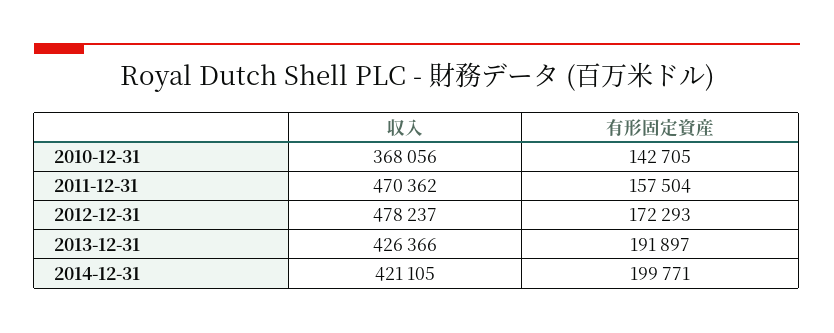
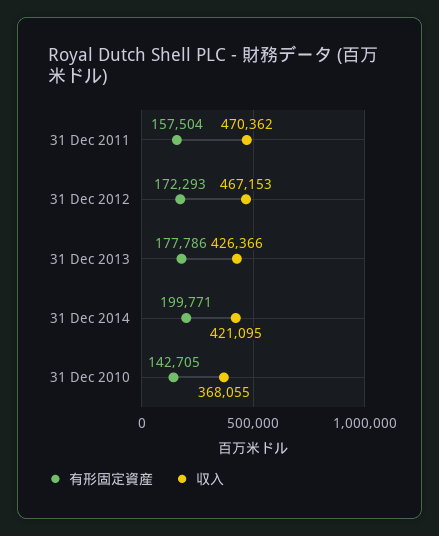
収入, 2010-12-31: 368056 -> 368055
収入, 2012-12-31: 478237 -> 467153
有形固定資産, 2013-12-31: 191897 -> 177786
収入, 2014-12-31: 421105 -> 421095

